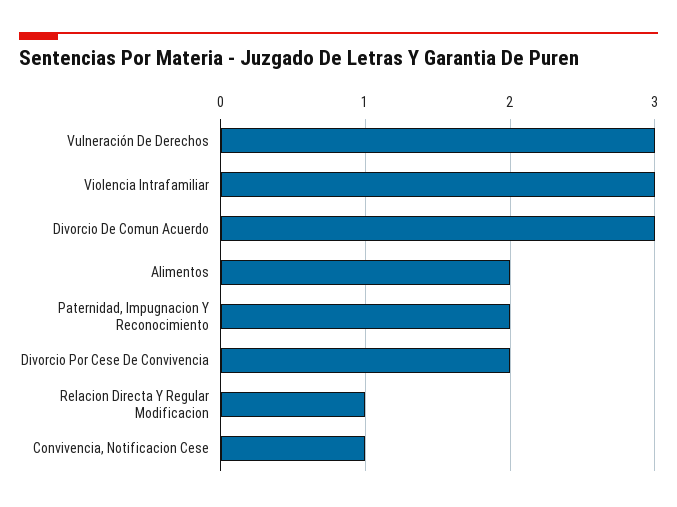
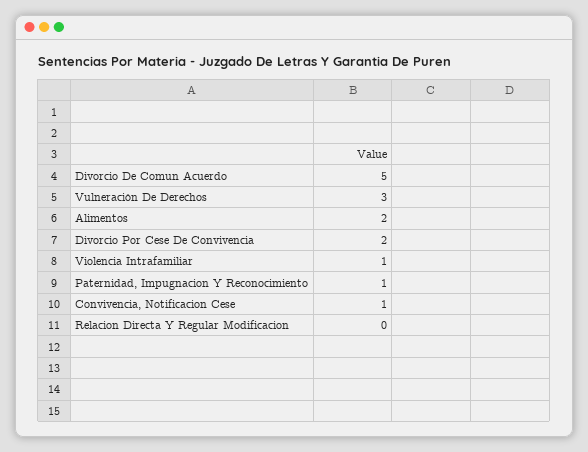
Violencia Intrafamiliar: 3 -> 1
Divorcio De Comun Acuerdo: 3 -> 5
Paternidad, Impugnacion Y Reconocimiento: 2 -> 1
Relacion Directa Y Regular Modificacion: 1 -> 0

